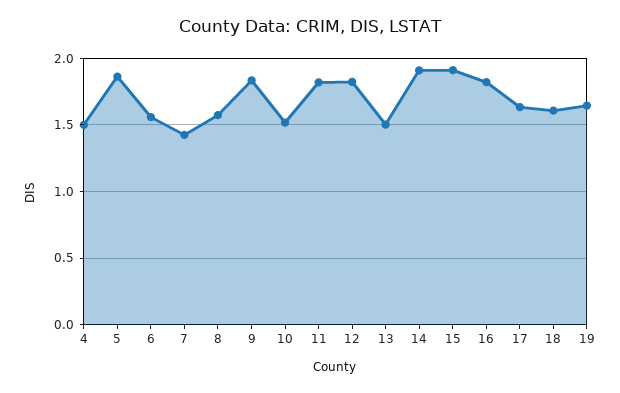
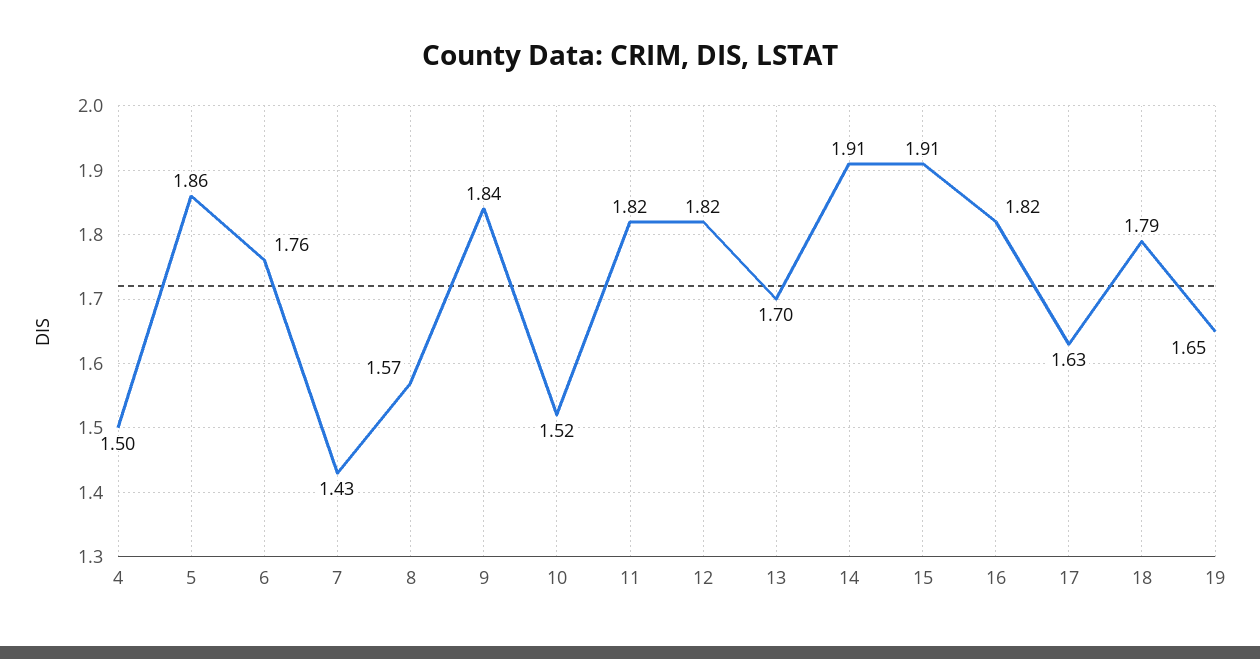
6: 1.55 -> 1.76
13: 1.5 -> 1.7
18: 1.6 -> 1.79

